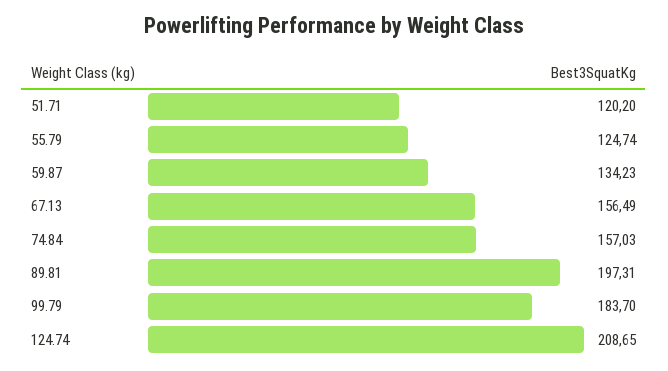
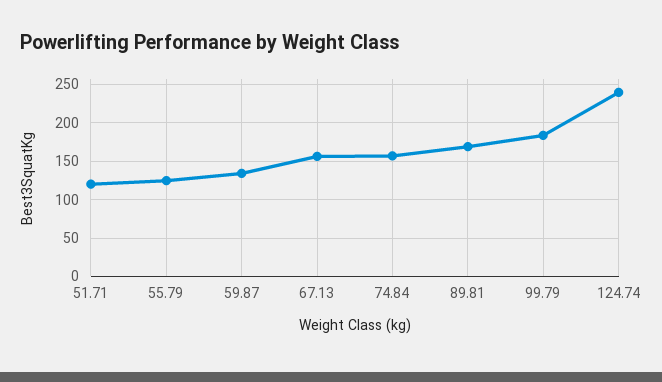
89.81: 197.31 -> 170
124.74: 208.65 -> 240

